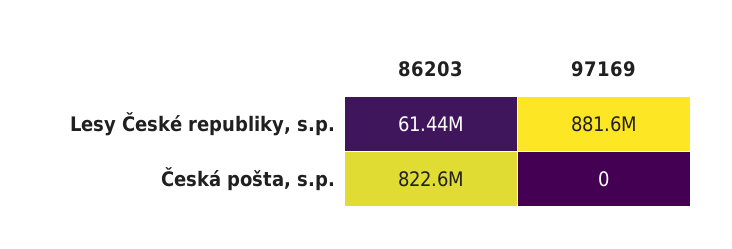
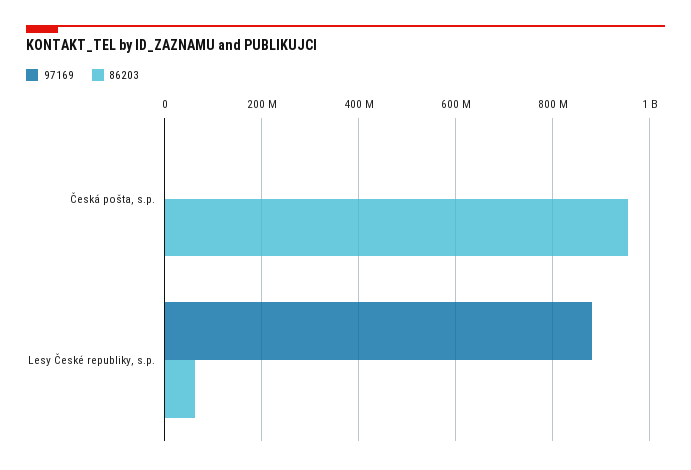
86203, Česká pošta, s.p.: 822600000 -> 960000000

